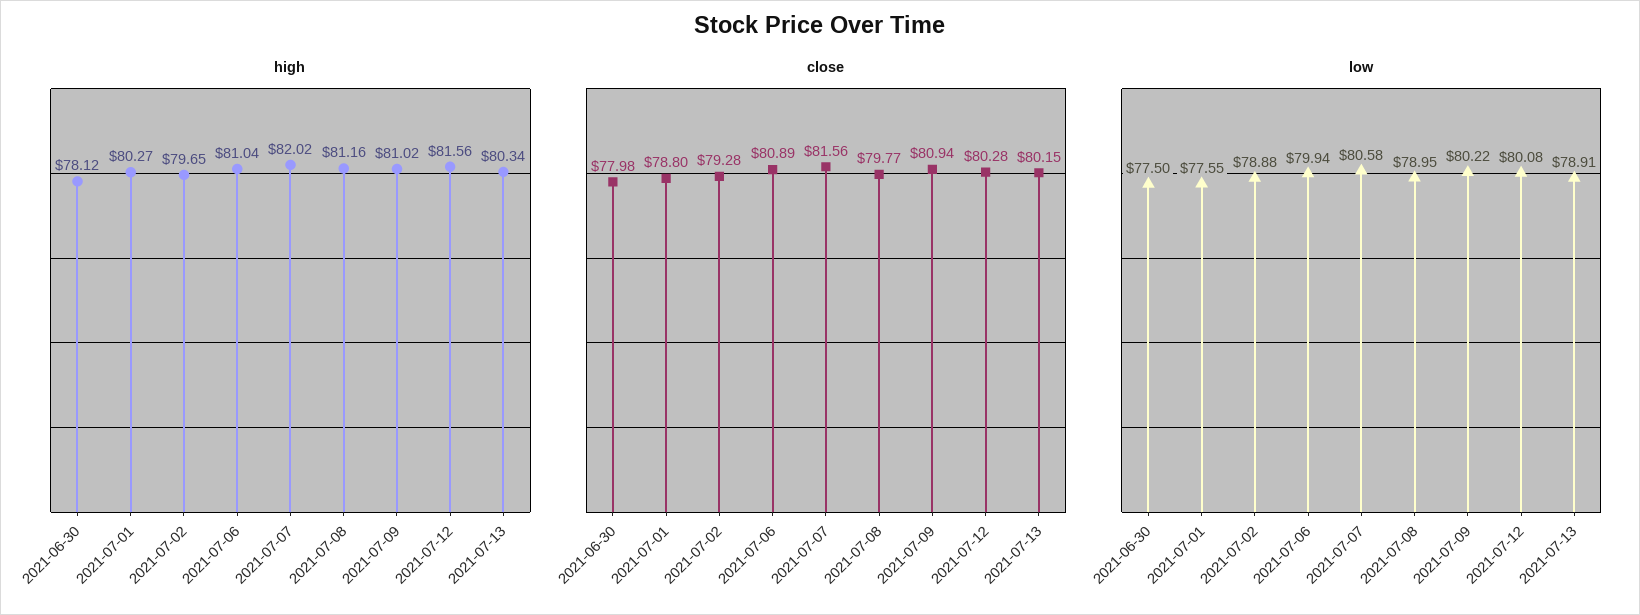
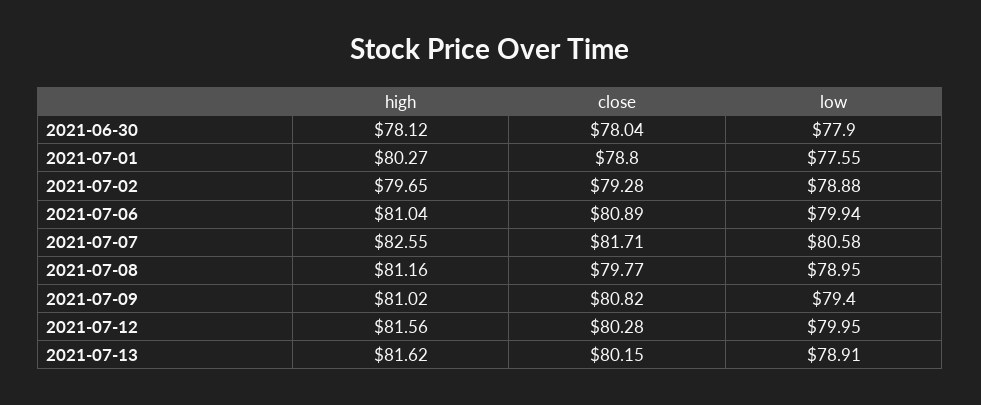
high, 2021-07-07: 82.02 -> 82.55
high, 2021-07-13: 80.34 -> 81.62
close, 2021-06-30: 77.98 -> 78.04
close, 2021-07-07: 81.56 -> 81.71
close, 2021-07-09: 80.94 -> 80.82
low, 2021-06-30: 77.5 -> 77.9
low, 2021-07-09: 80.22 -> 79.4
low, 2021-07-12: 80.08 -> 79.95

